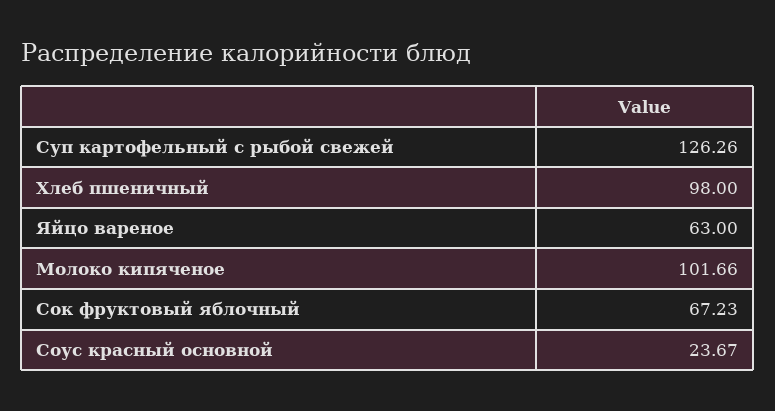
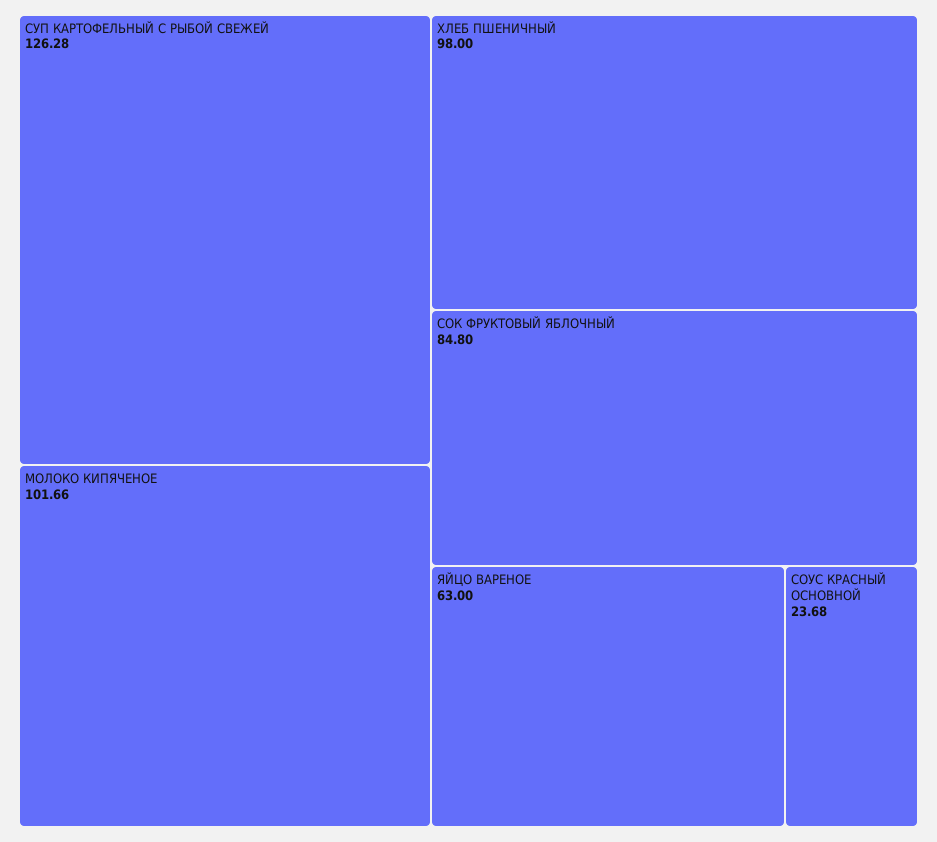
Суп картофельный с рыбой свежей: 126.26 -> 126.28
Сок фруктовый яблочный: 67.23 -> 84.8
Соус красный основной: 23.67 -> 23.68

